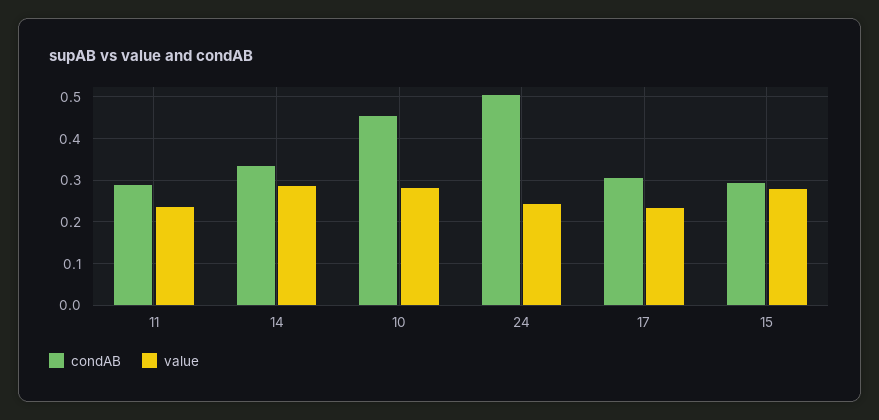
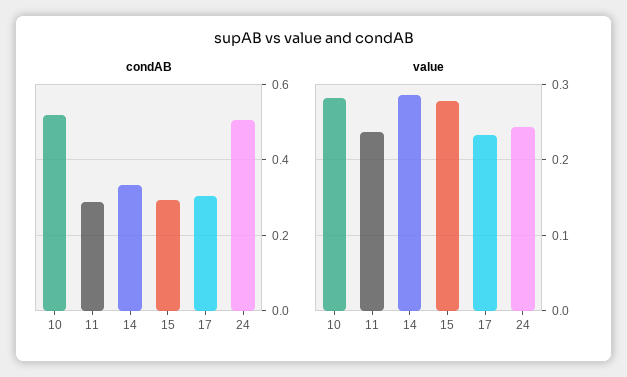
condAB, 10: 0.46 -> 0.52

